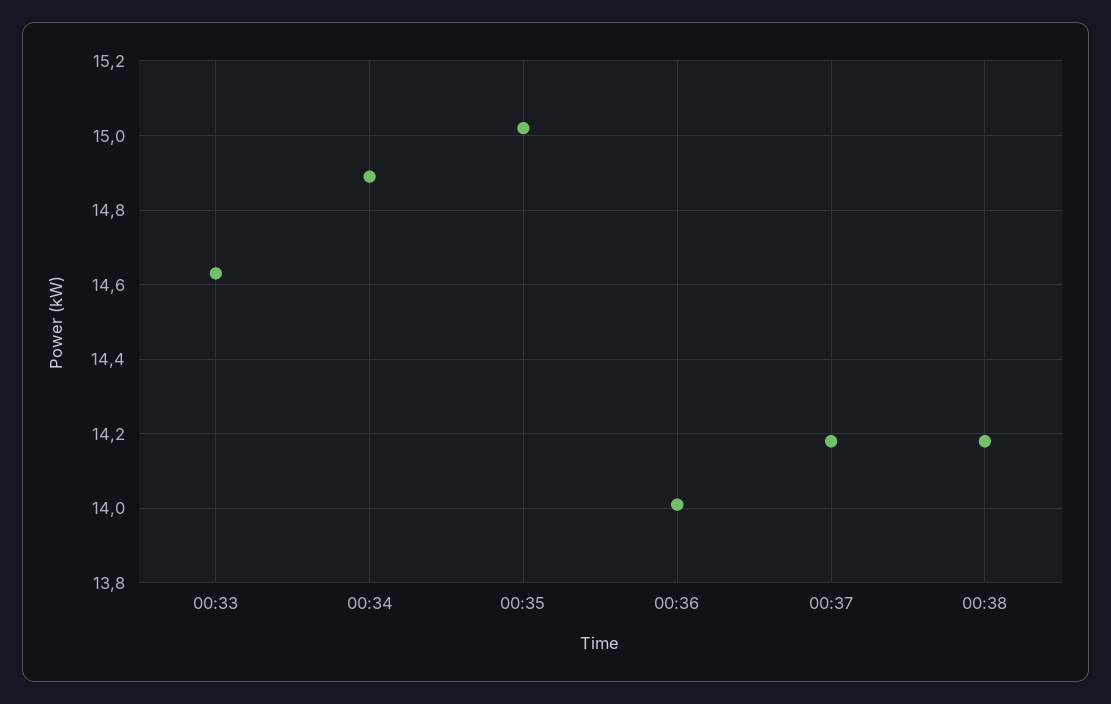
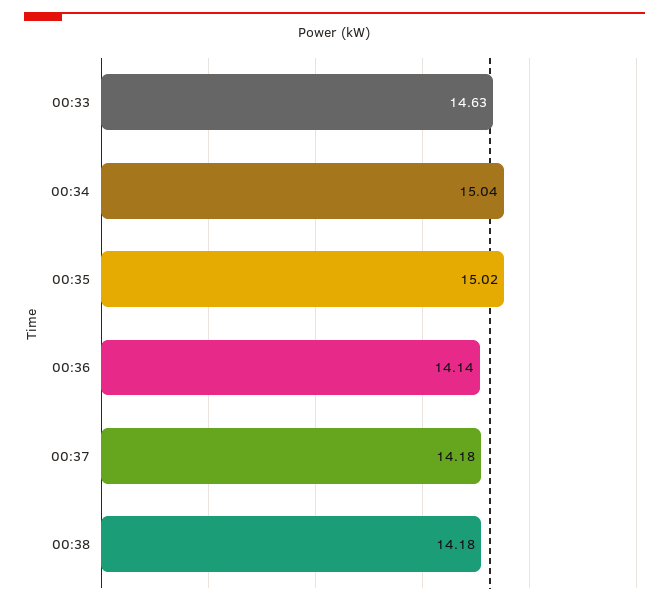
00:34: 14.9 -> 15.04
00:36: 14 -> 14.14

